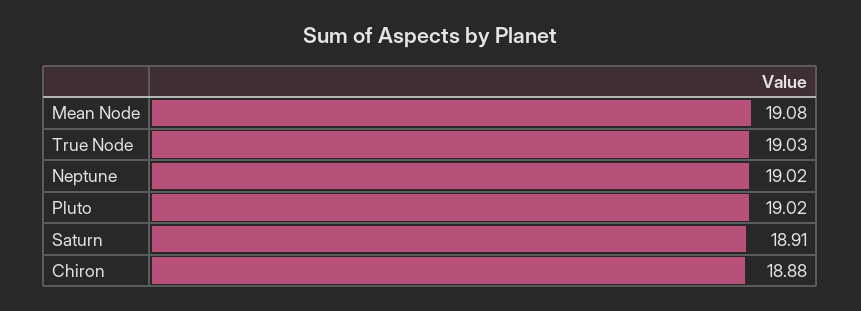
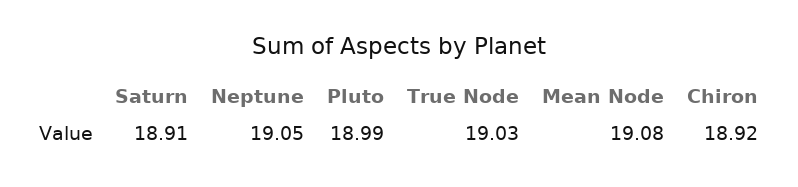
Neptune: 19.02 -> 19.05
Pluto: 19.02 -> 18.99
Chiron: 18.88 -> 18.92

